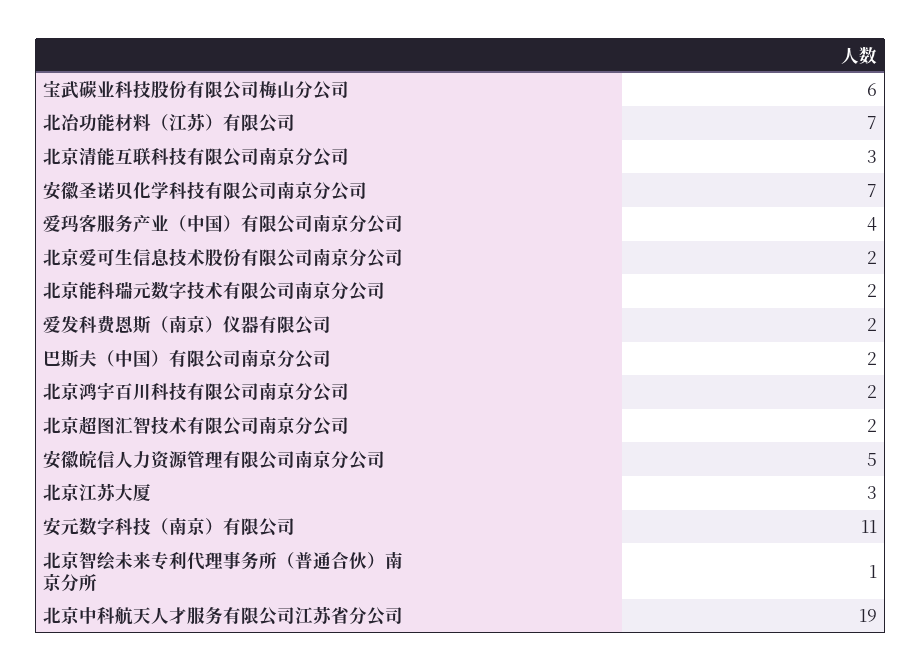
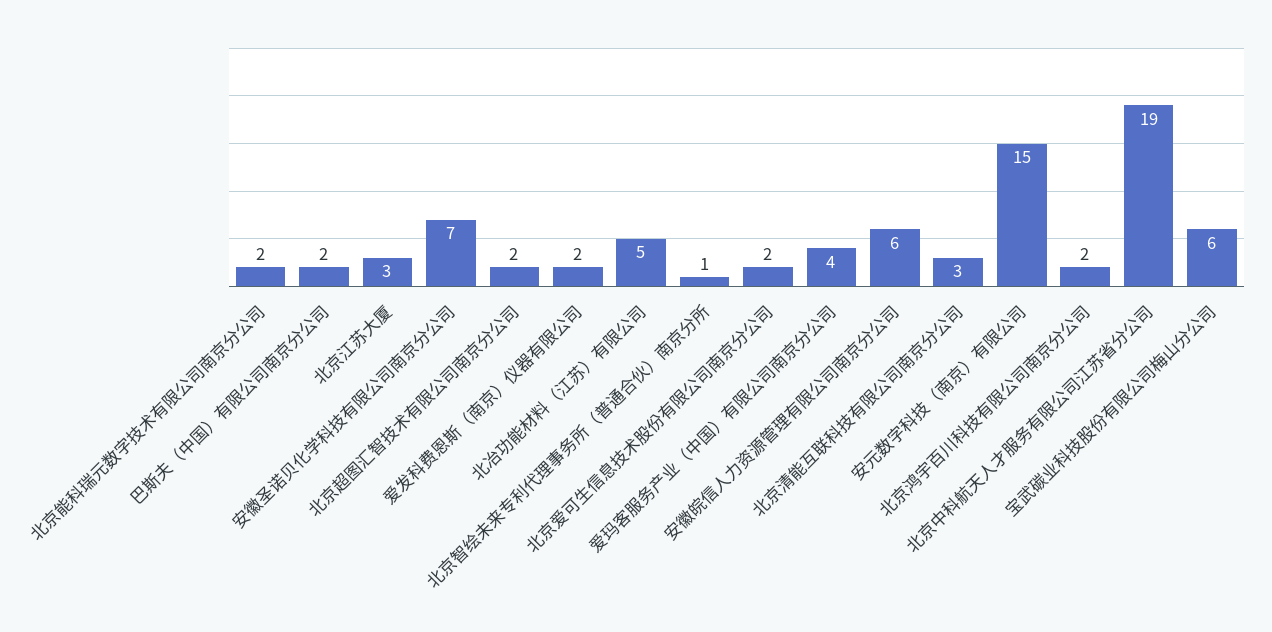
北冶功能材料（江苏）有限公司: 7 -> 5
安徽皖信人力资源管理有限公司南京分公司: 5 -> 6
安元数字科技（南京）有限公司: 11 -> 15

